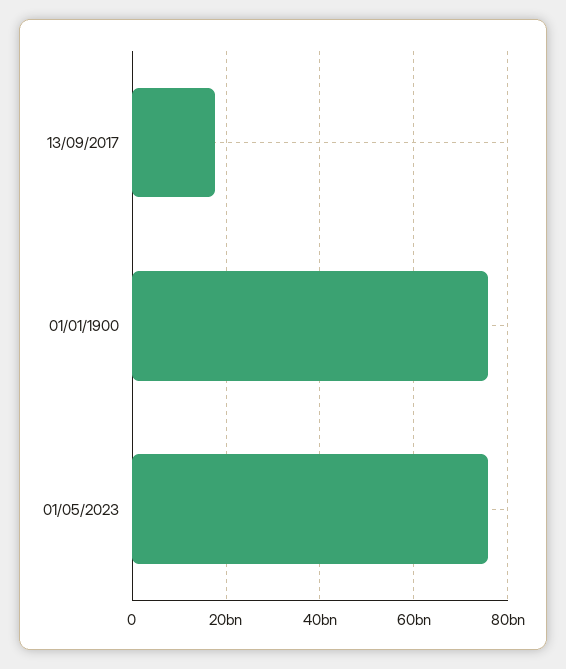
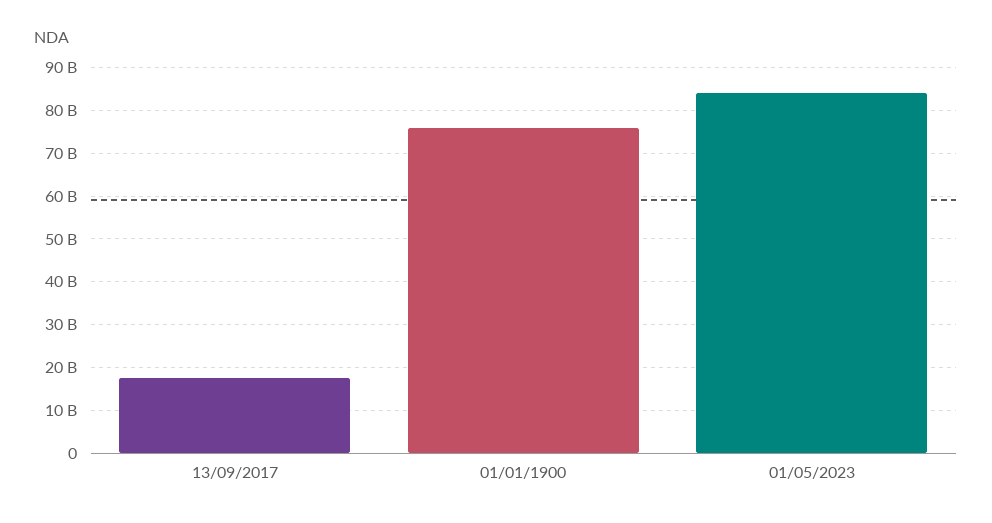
01/05/2023: 76000000000 -> 84000000000

